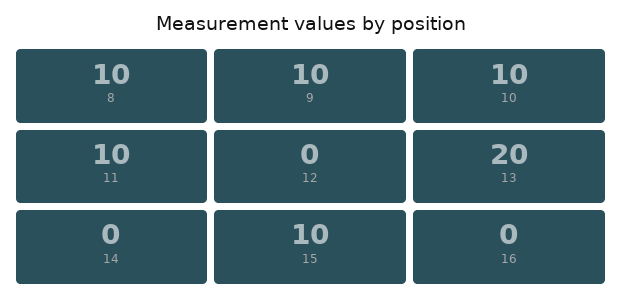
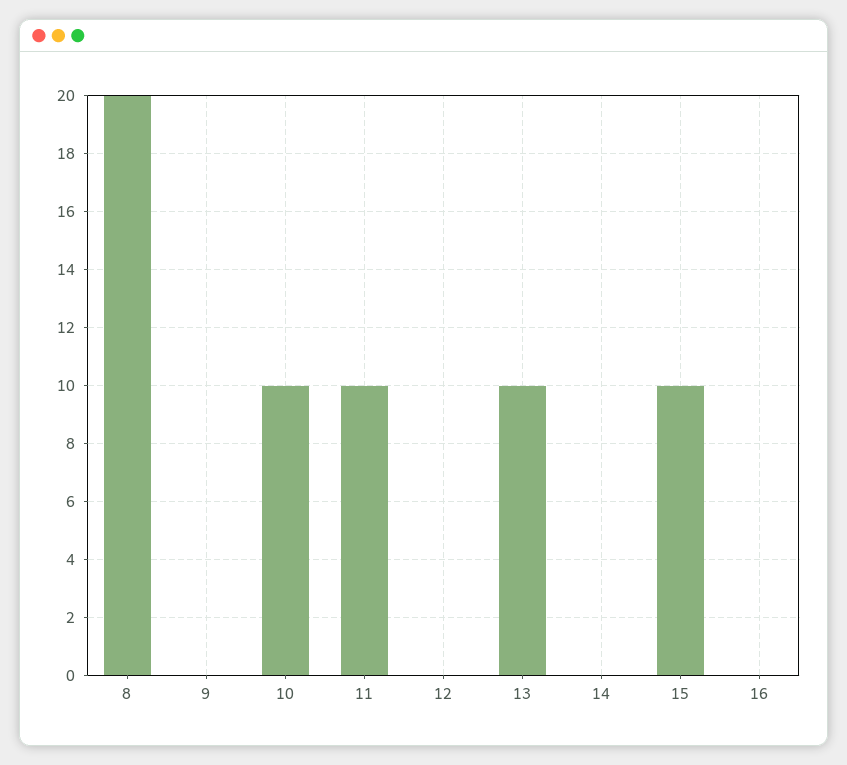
8: 10 -> 20
9: 10 -> 0
13: 20 -> 10

